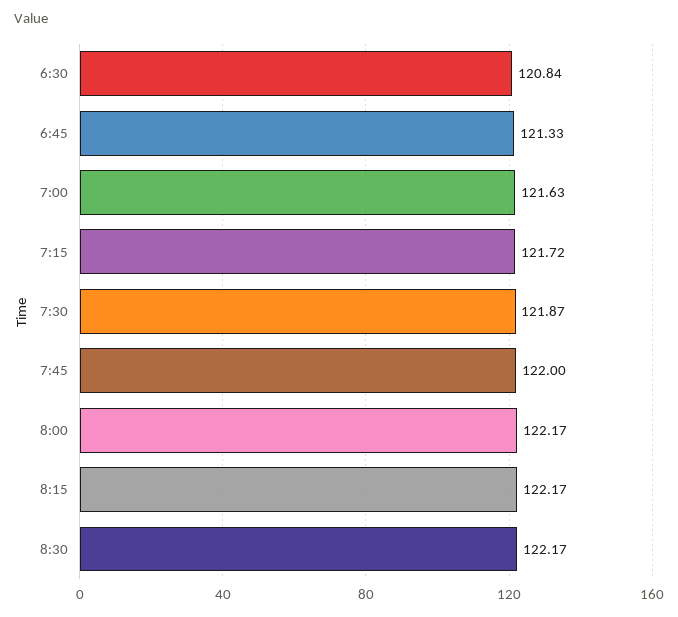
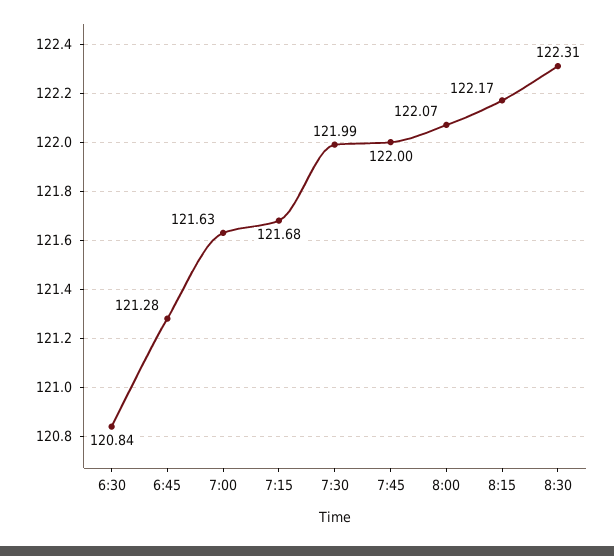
6:45: 121.33 -> 121.28
7:15: 121.72 -> 121.68
7:30: 121.87 -> 121.99
8:00: 122.17 -> 122.07
8:30: 122.17 -> 122.31

